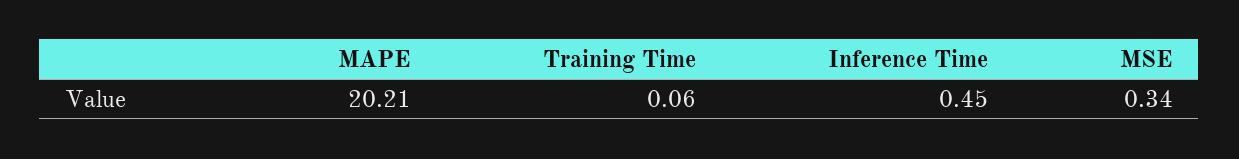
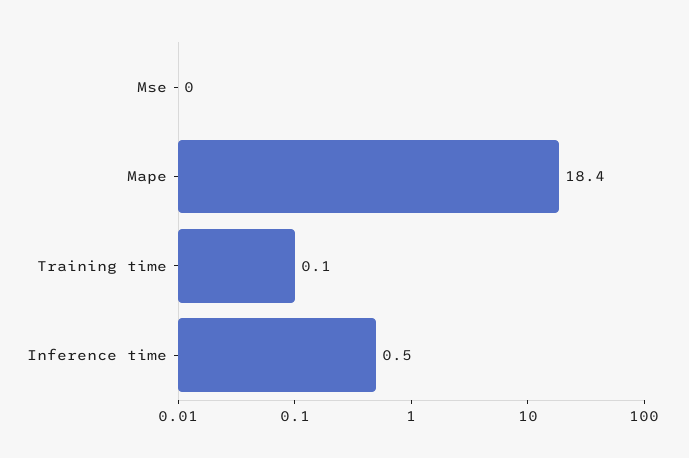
MAPE: 20.21 -> 18.4
MSE: 0.34 -> 0

